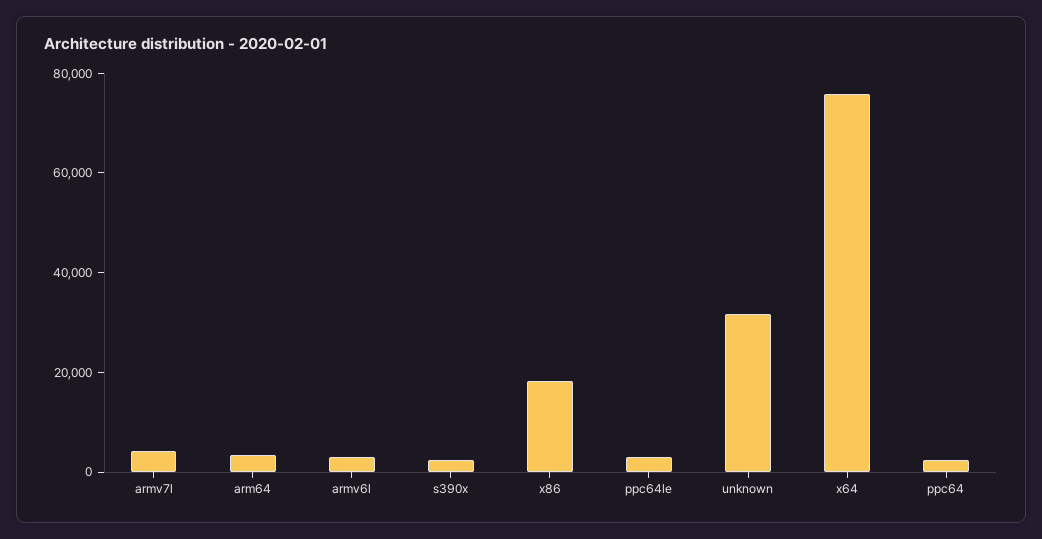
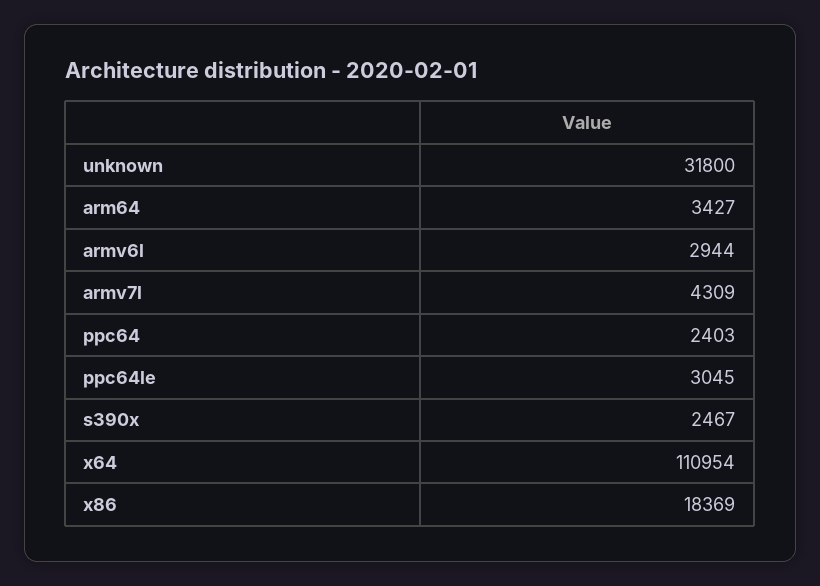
x64: 75000 -> 110954

